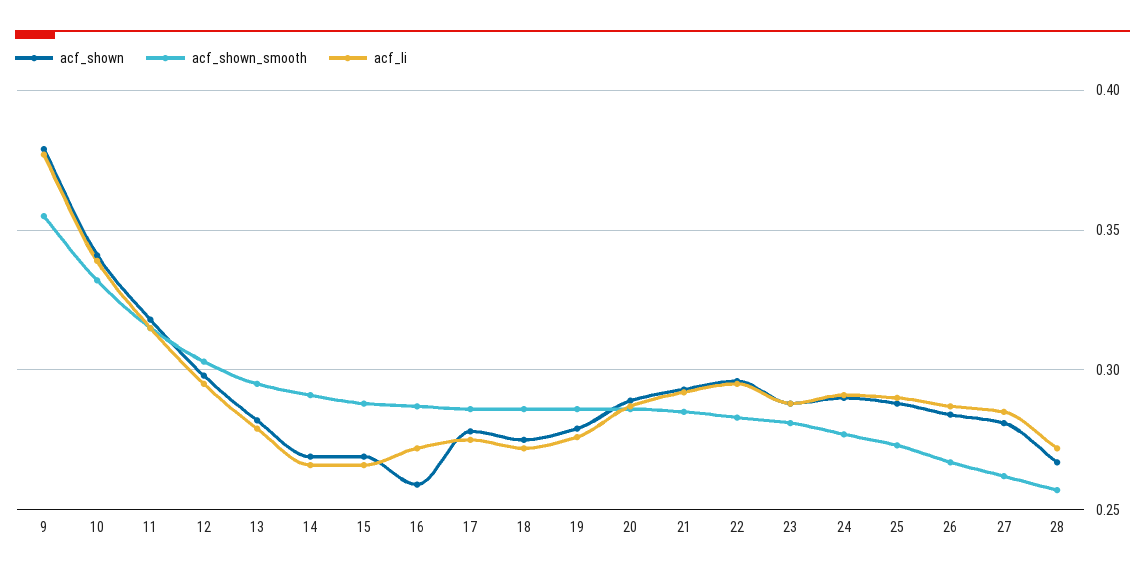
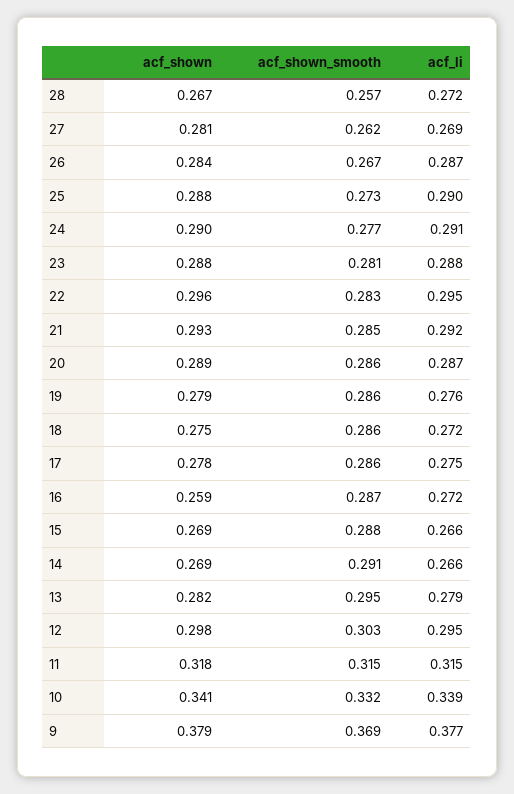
acf_shown_smooth, 9: 0.355 -> 0.369
acf_li, 27: 0.285 -> 0.269

